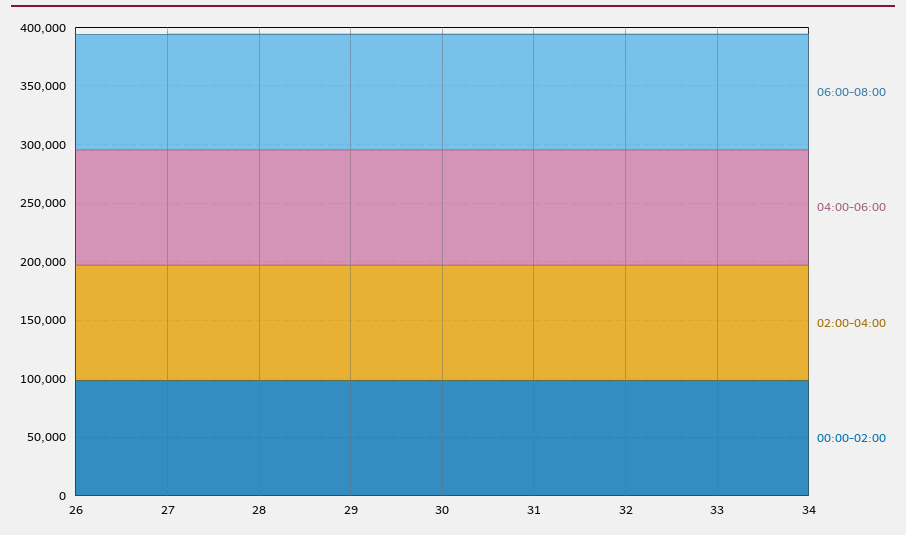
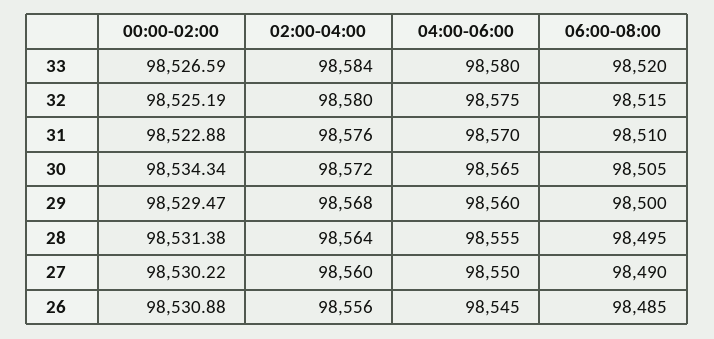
06:00-08:00, 34: 100000 -> none
04:00-06:00, 34: 100000 -> none
02:00-04:00, 34: 100000 -> none
00:00-02:00, 34: 100000 -> none

